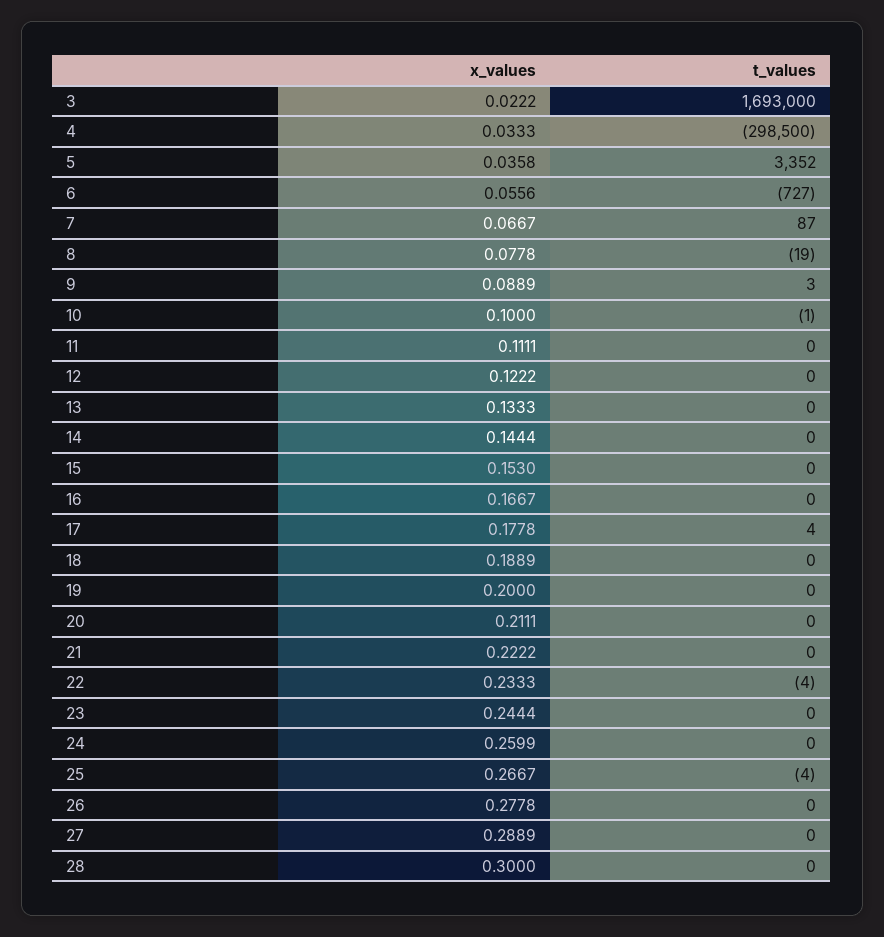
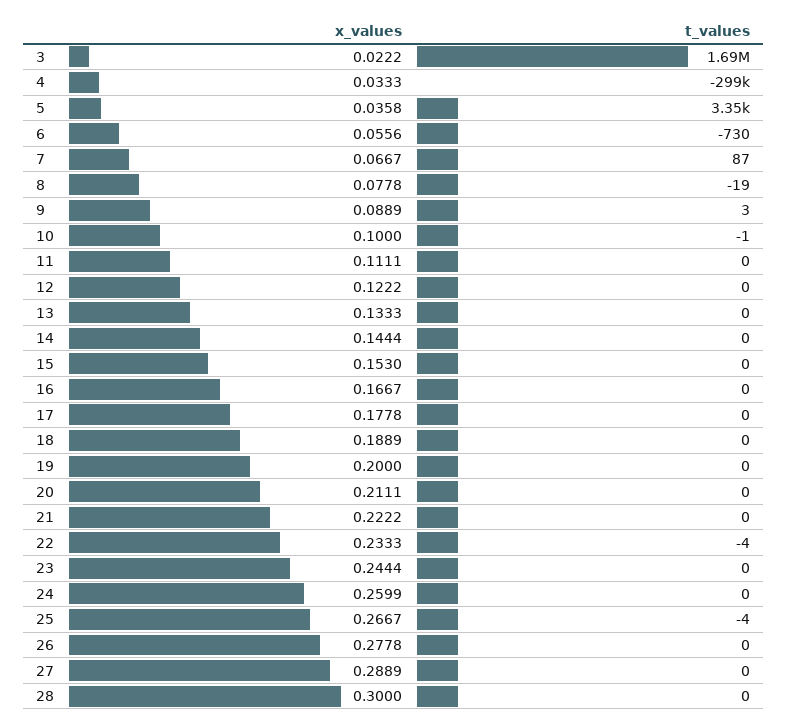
t_values, 6: -727 -> -730
t_values, 17: 4 -> 0

